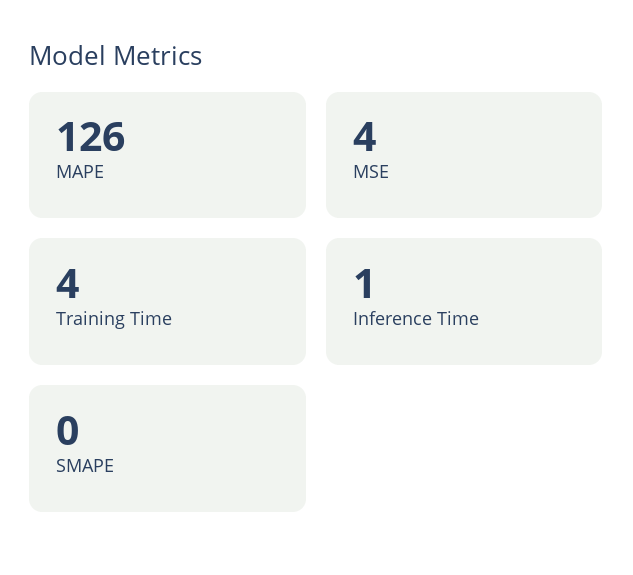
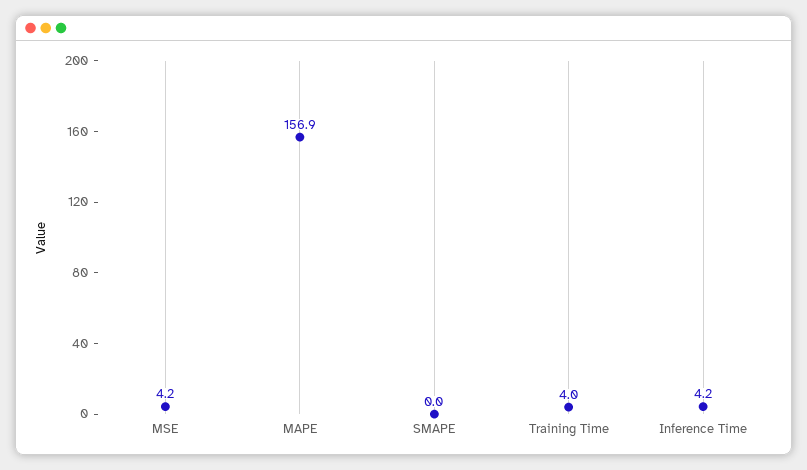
MAPE: 126 -> 156.9
Inference Time: 1 -> 4.2

